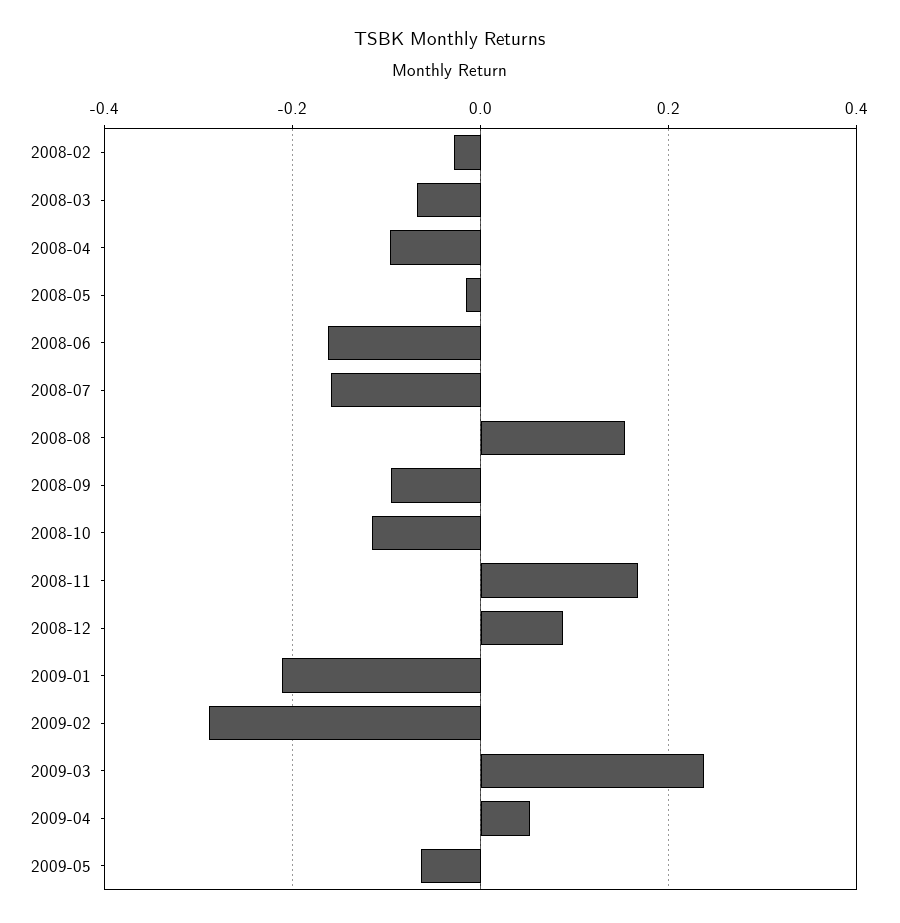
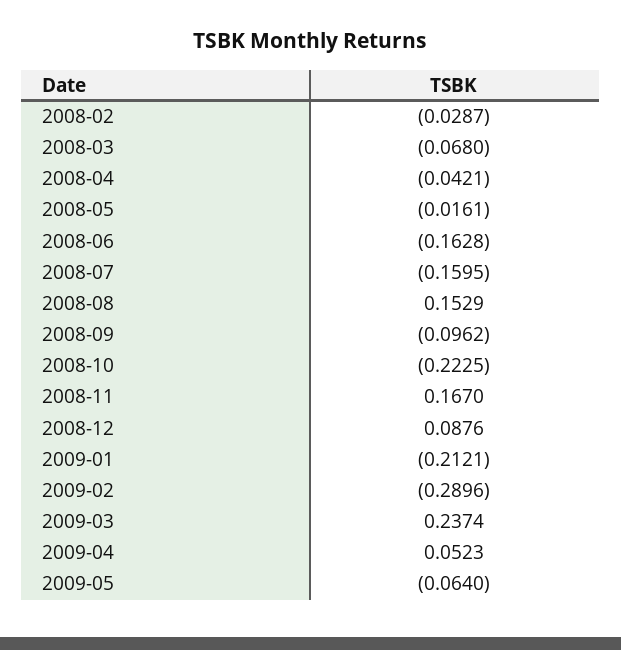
2008-04: -0.1 -> -0.0421
2008-10: -0.12 -> -0.2225

